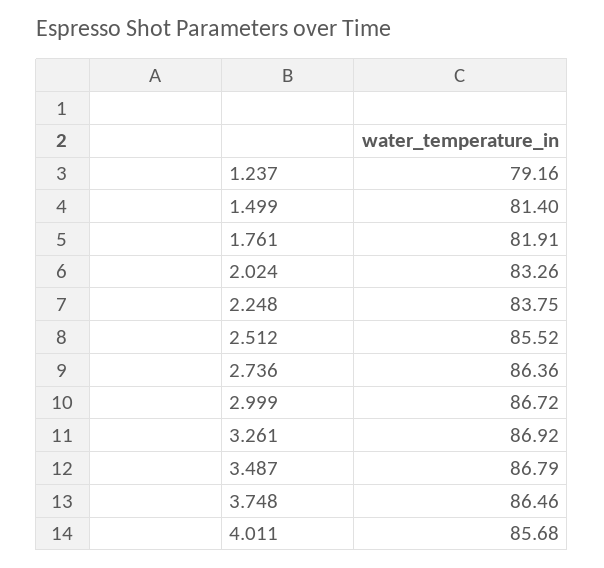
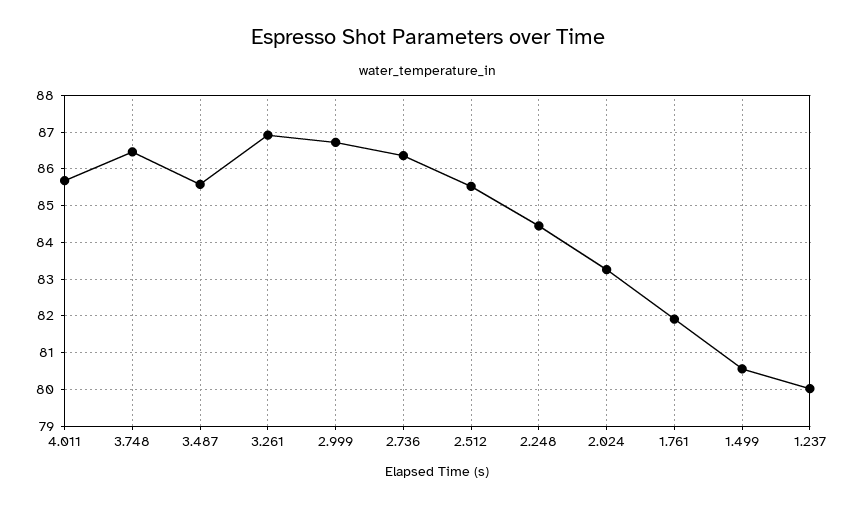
1.237: 79.16 -> 80
1.499: 81.4 -> 80.6
2.248: 83.75 -> 84.4
3.487: 86.79 -> 85.6

